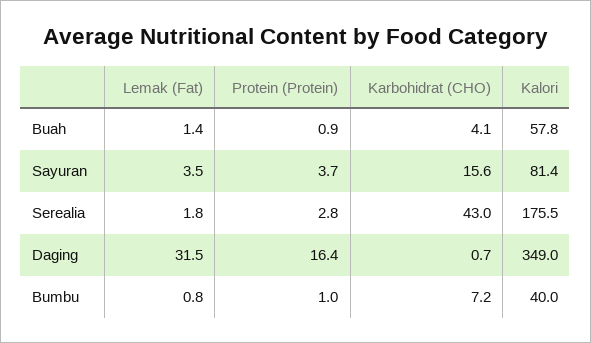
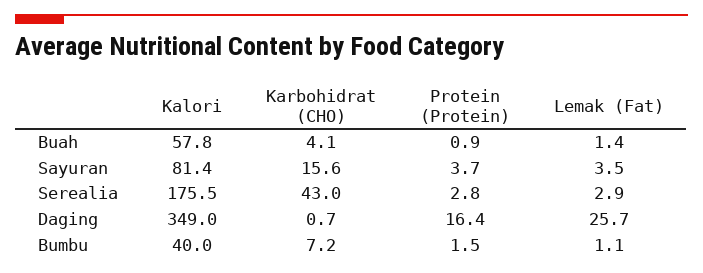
Lemak (Fat), Serealia: 1.8 -> 2.9
Lemak (Fat), Daging: 31.5 -> 25.7
Lemak (Fat), Bumbu: 0.8 -> 1.1
Protein (Protein), Bumbu: 1 -> 1.5

